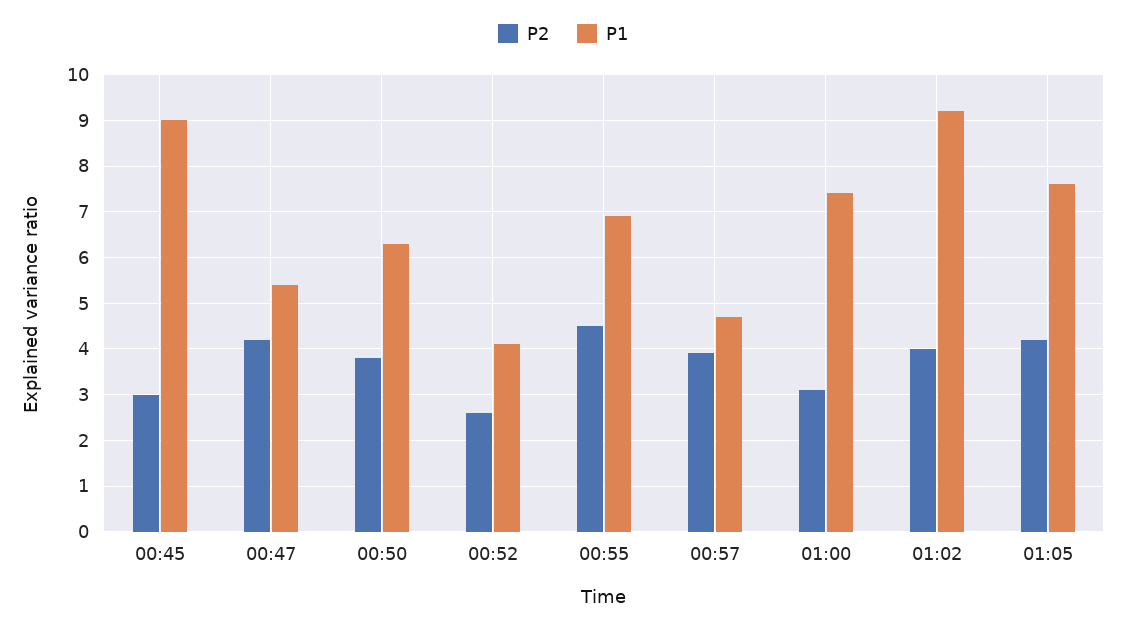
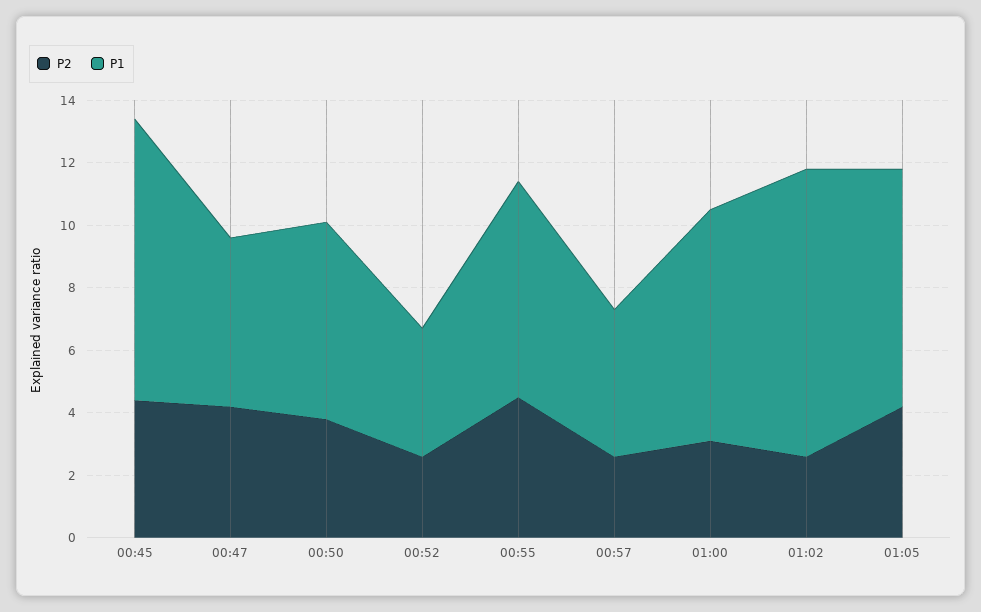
P2, 00:45: 3 -> 4.5
P2, 00:57: 4 -> 2.5
P2, 01:02: 4 -> 2.5

